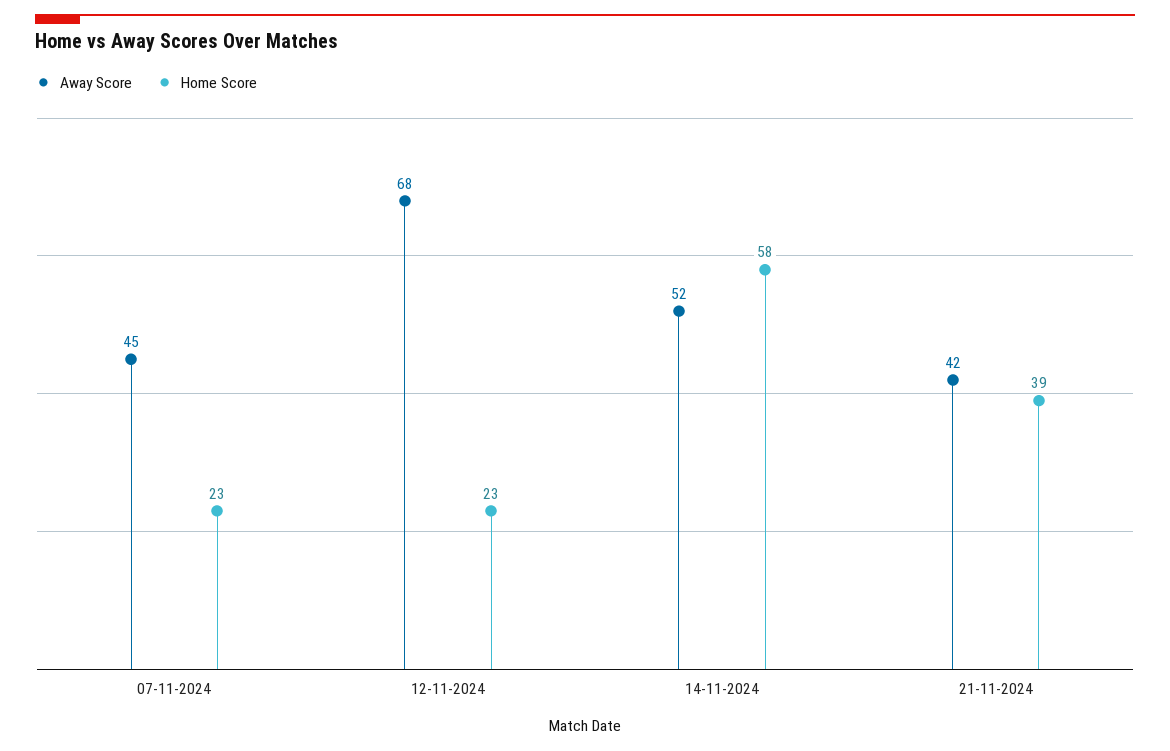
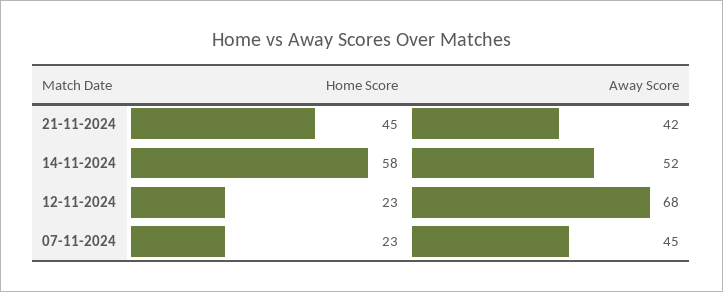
Home Score, 21-11-2024: 39 -> 45

